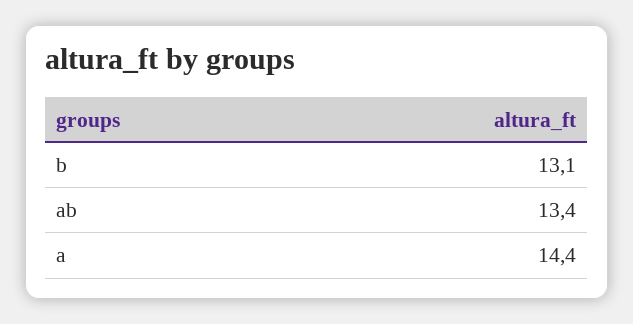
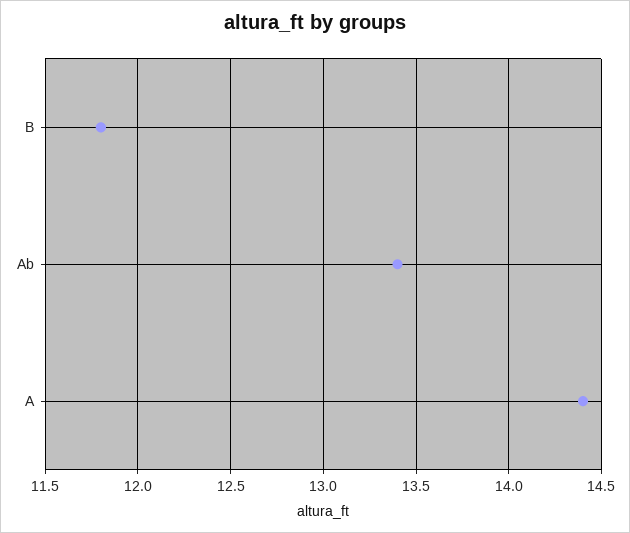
b: 13.1 -> 11.8

